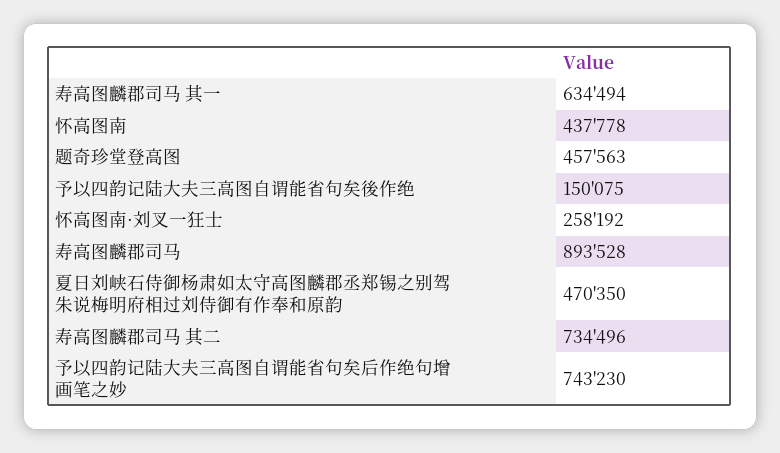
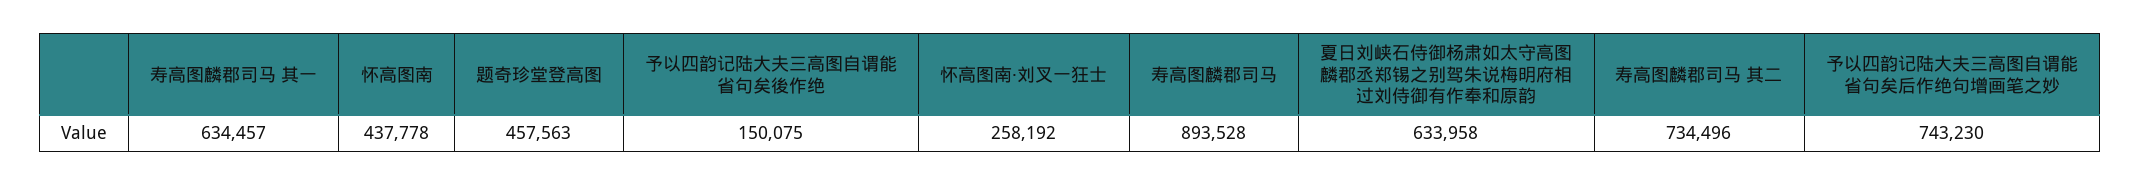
寿高图麟郡司马 其一: 634494 -> 634457
夏日刘峡石侍御杨肃如太守高图麟郡丞郑锡之别驾朱说梅明府相过刘侍御有作奉和原韵: 470350 -> 633958

